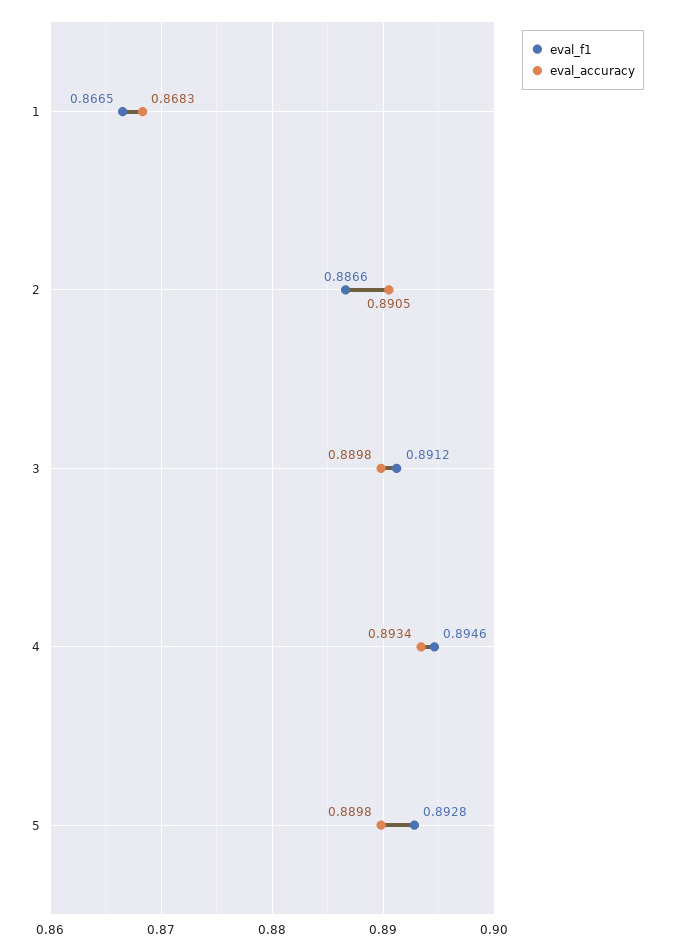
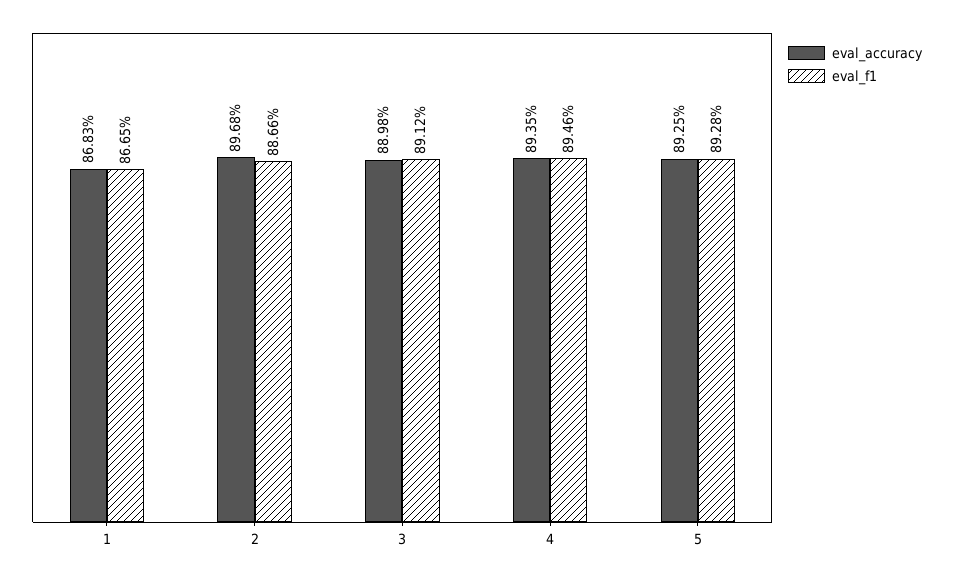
eval_accuracy, 2: 0.8905 -> 0.8968
eval_accuracy, 4: 0.8934 -> 0.8935
eval_accuracy, 5: 0.8898 -> 0.8925

